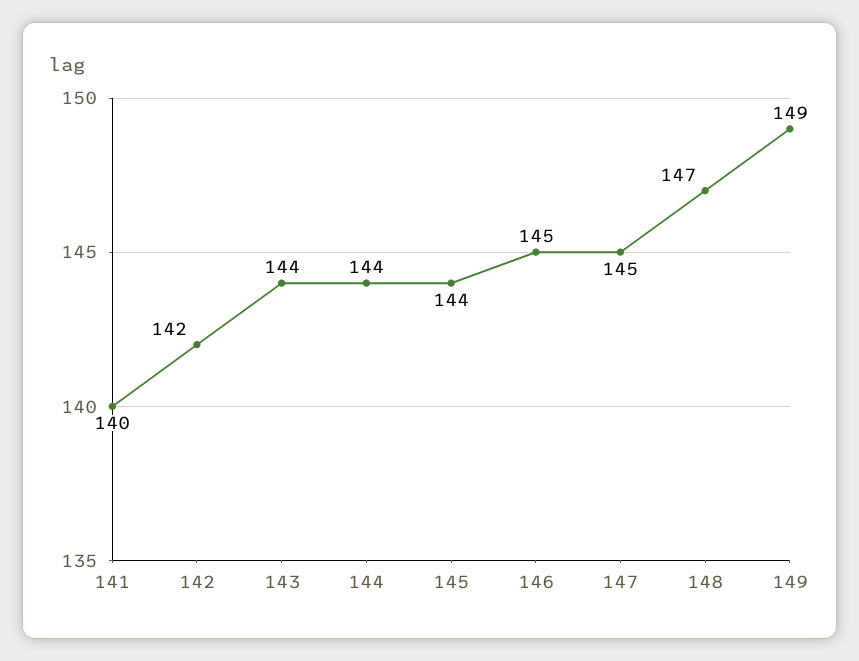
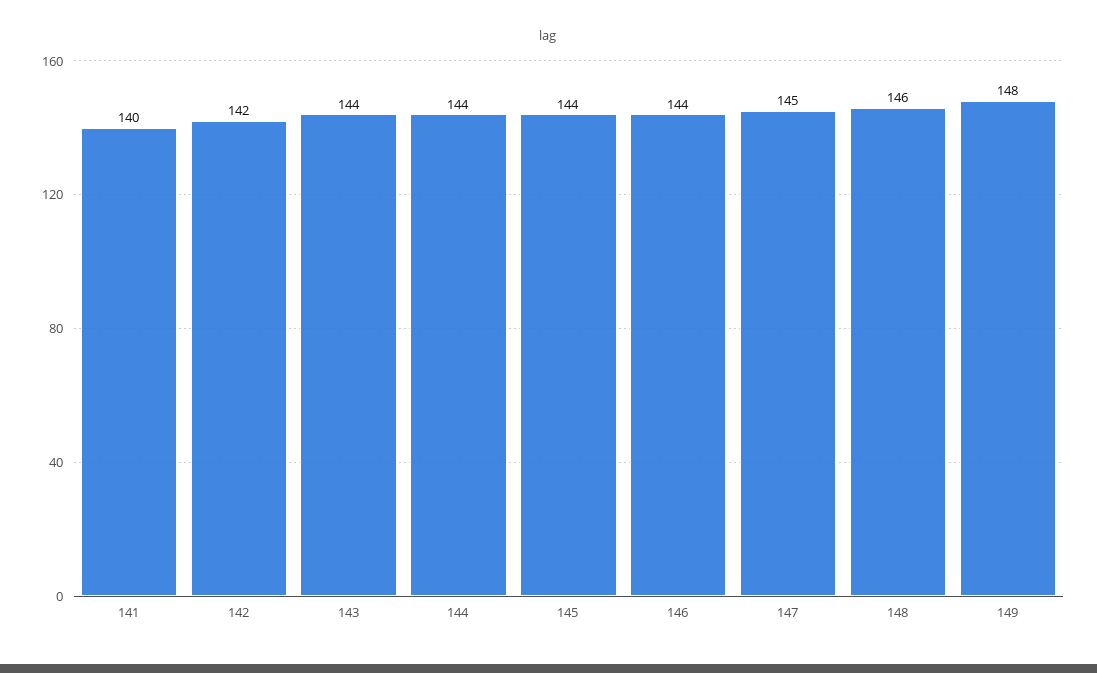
146: 145 -> 144
148: 147 -> 146
149: 149 -> 148

